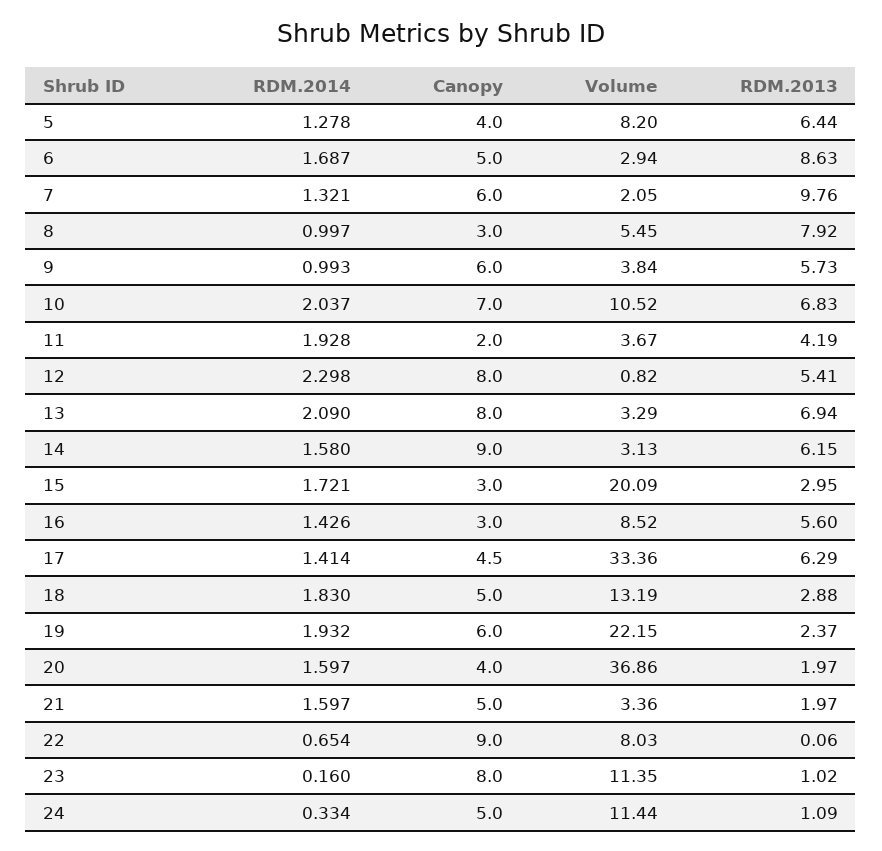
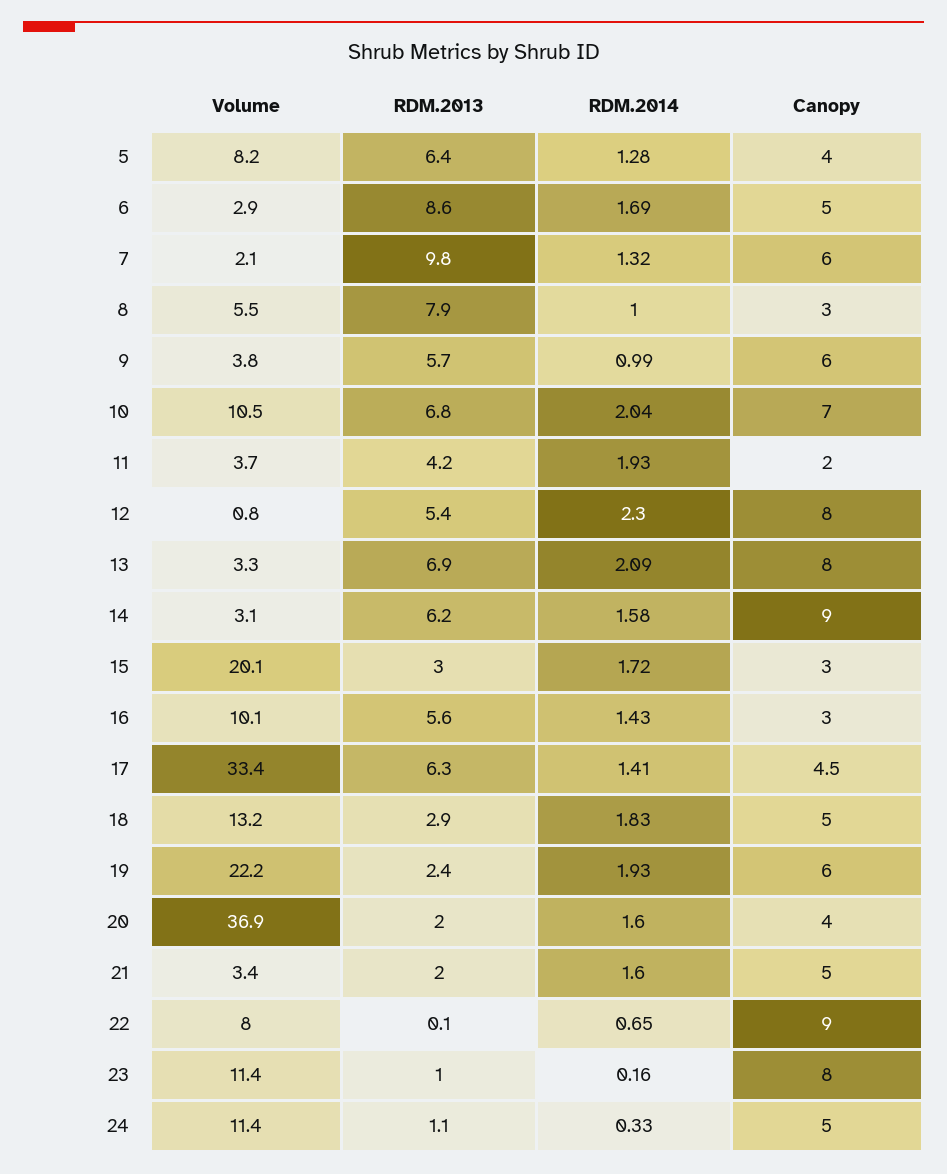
Volume, 16: 8.52 -> 10.1

